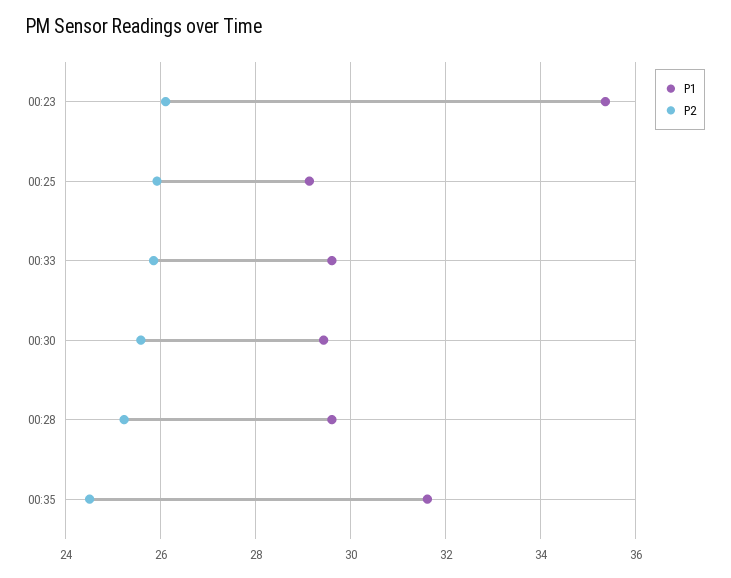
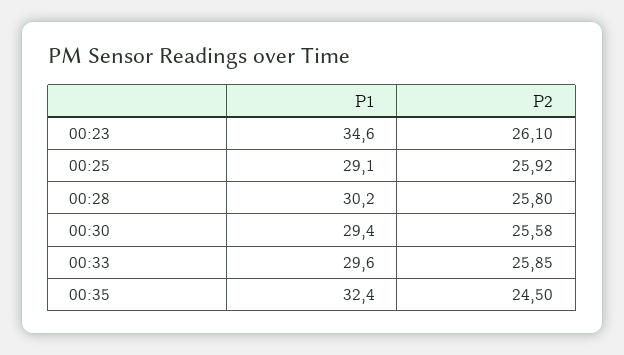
P1, 00:23: 35.4 -> 34.6
P1, 00:28: 29.6 -> 30.2
P2, 00:28: 25.2 -> 25.8
P1, 00:35: 31.6 -> 32.4

